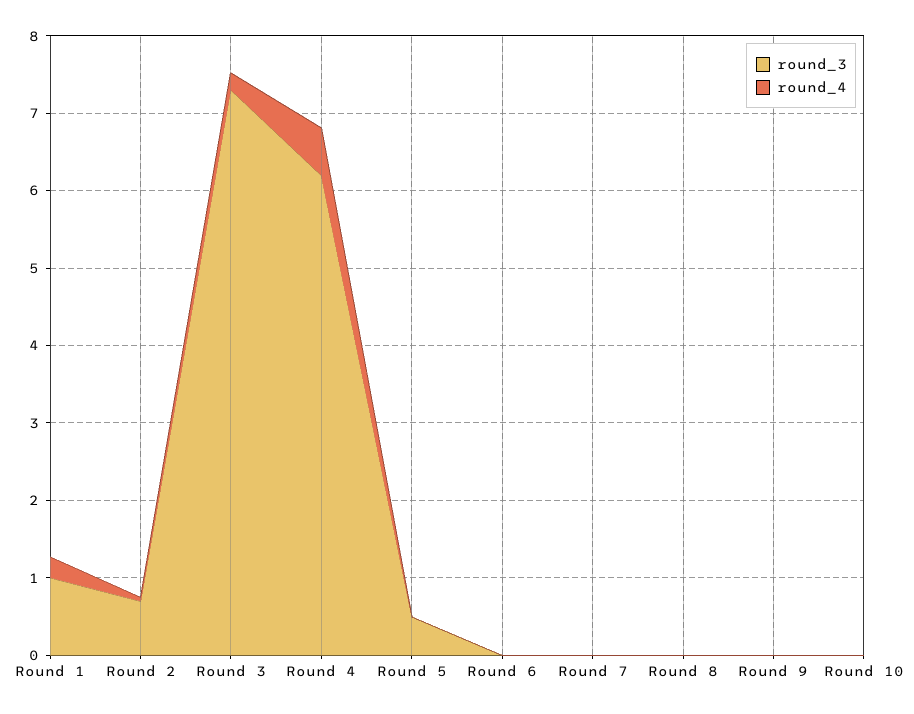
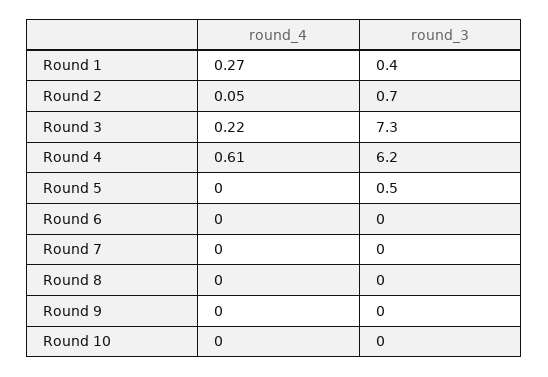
round_3, Round 1: 1 -> 0.4

